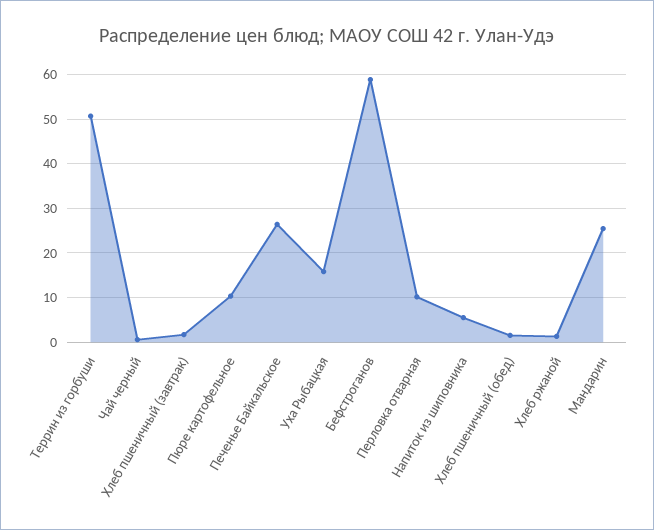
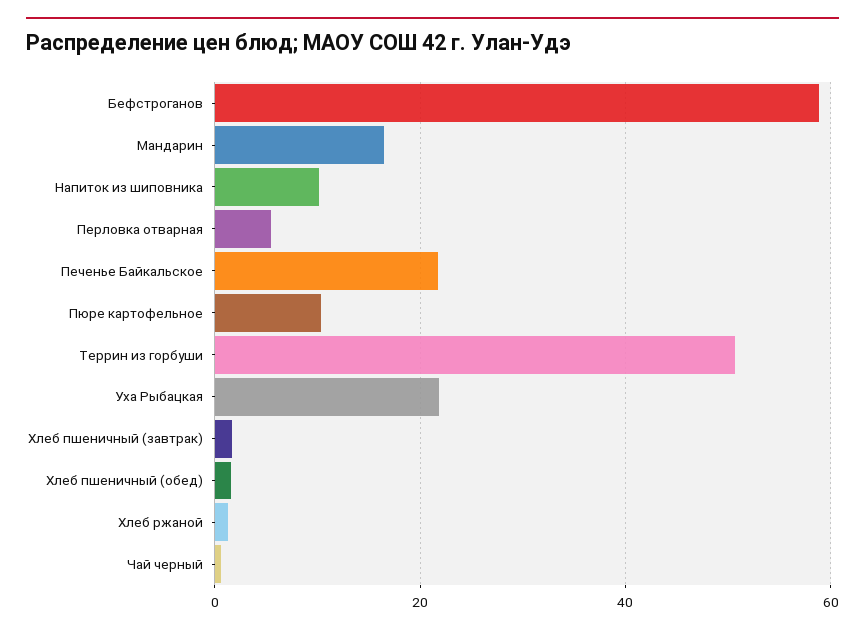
Печенье Байкальское: 26 -> 22
Уха Рыбацкая: 16 -> 22
Перловка отварная: 10 -> 6
Напиток из шиповника: 6 -> 10
Мандарин: 26 -> 16

